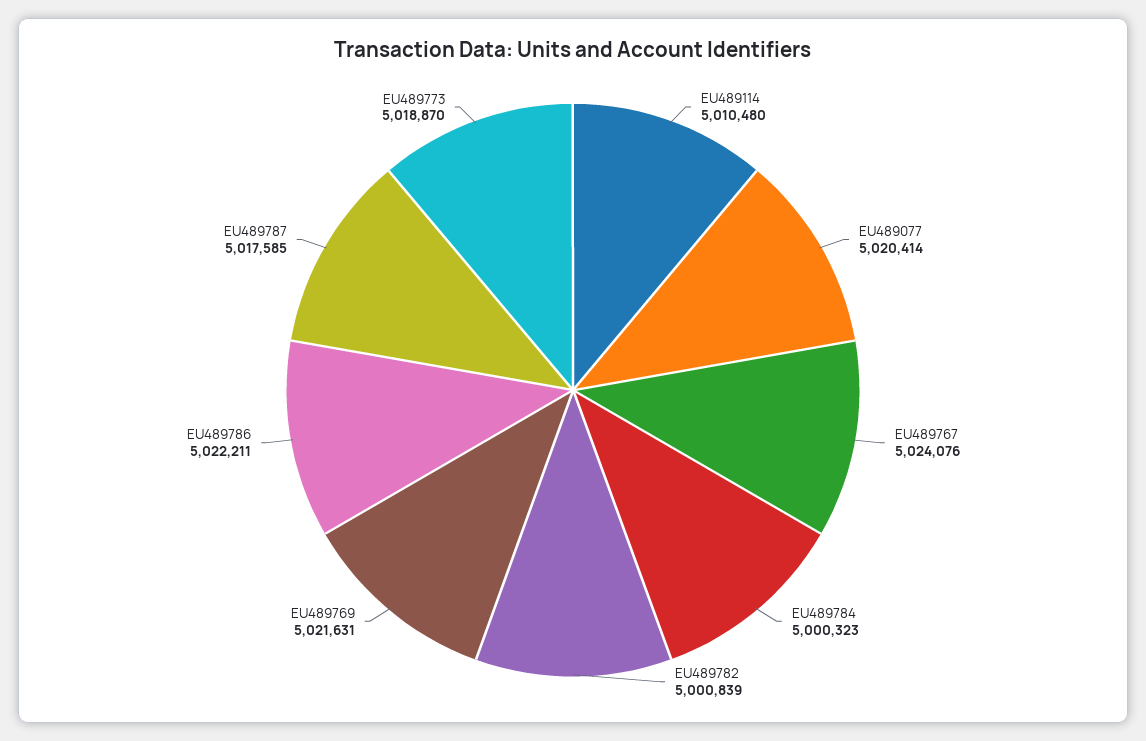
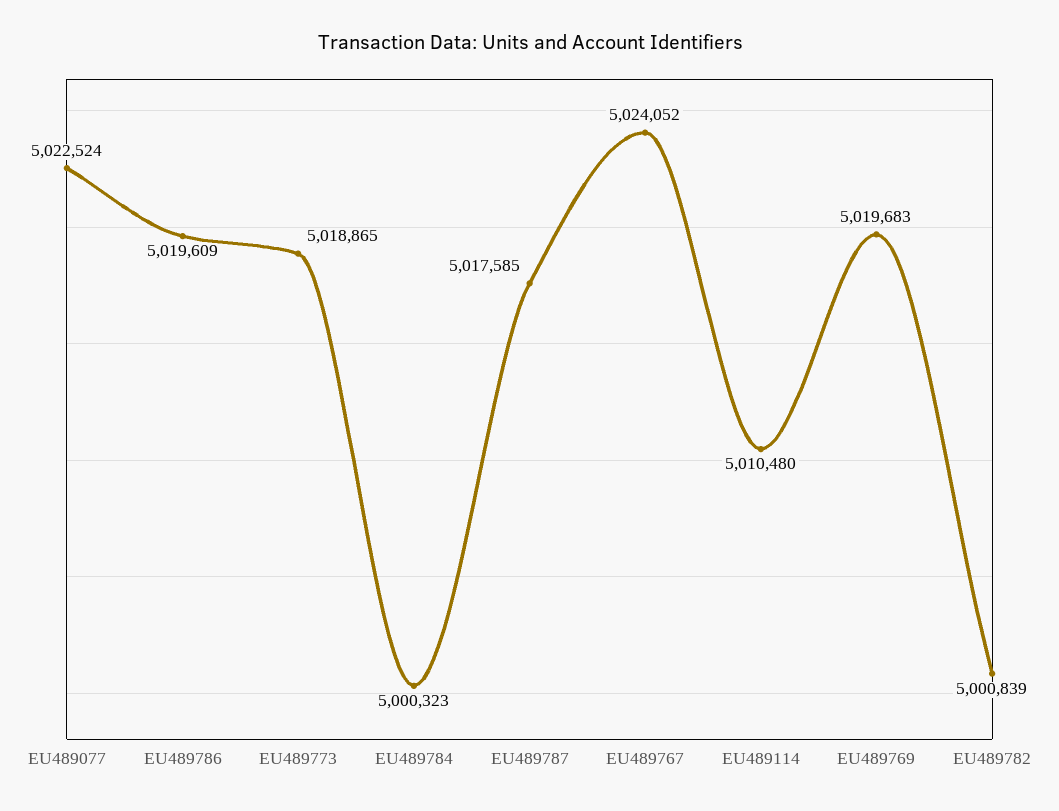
EU489077: 5020414 -> 5022524
EU489767: 5024076 -> 5024052
EU489769: 5021631 -> 5019683
EU489786: 5022211 -> 5019609
EU489773: 5018870 -> 5018865

